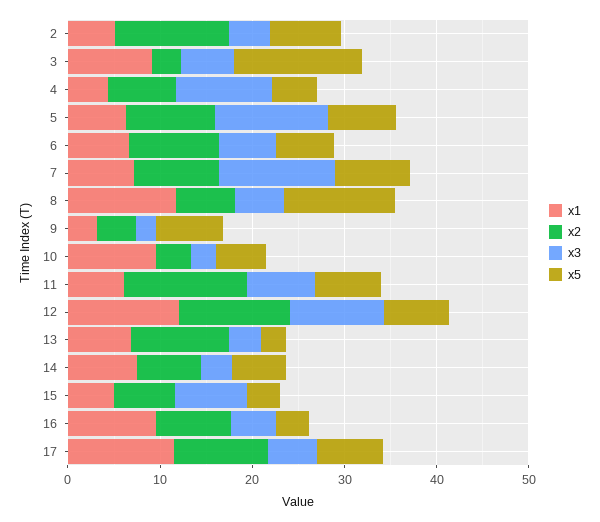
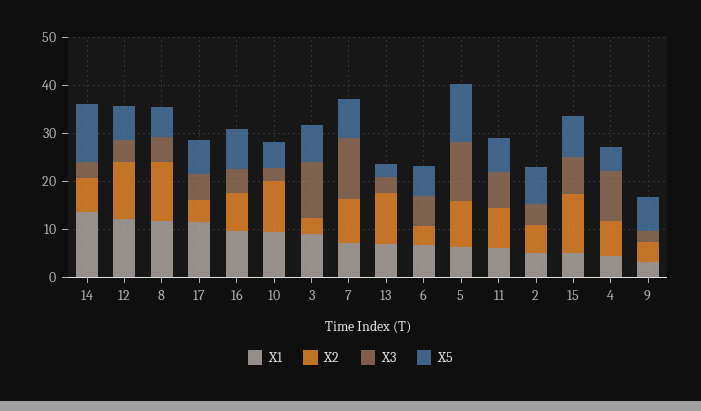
x2, 2: 12 -> 6
x3, 3: 6 -> 12
x5, 3: 14 -> 8
x5, 5: 8 -> 12
x2, 6: 10 -> 4
x2, 8: 6 -> 12
x5, 8: 12 -> 6
x2, 10: 4 -> 10
x2, 11: 14 -> 8
x3, 12: 10 -> 4
x1, 14: 8 -> 14
x5, 14: 6 -> 12
x2, 15: 6 -> 12
x5, 15: 4 -> 8
x5, 16: 4 -> 8
x2, 17: 10 -> 4

